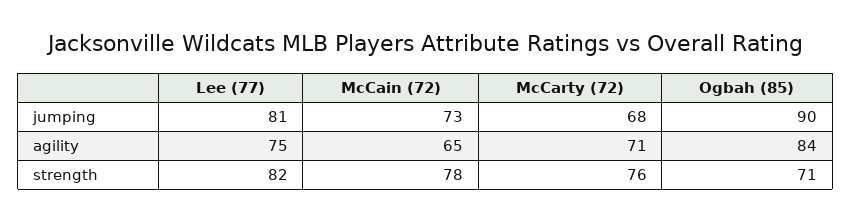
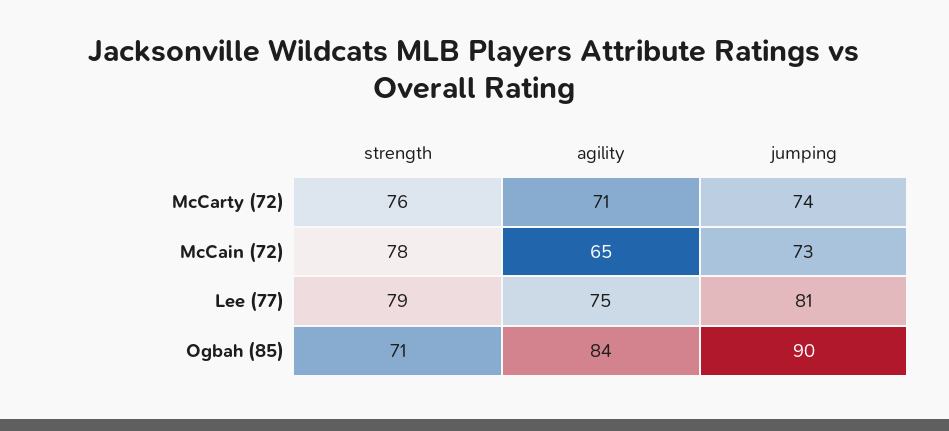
McCarty (72), jumping: 68 -> 74
Lee (77), strength: 82 -> 79

